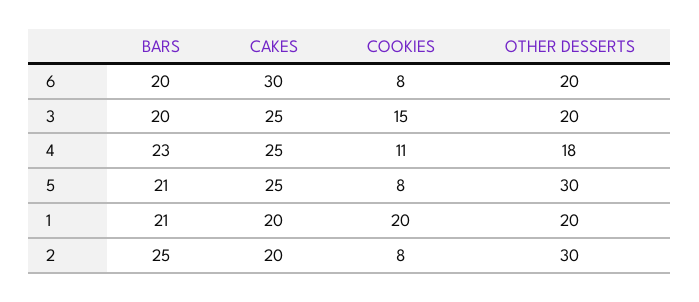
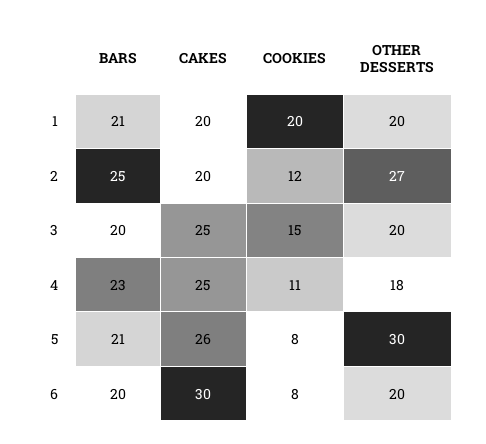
CAKES, 5: 25 -> 26
COOKIES, 2: 8 -> 12
OTHER DESSERTS, 2: 30 -> 27

